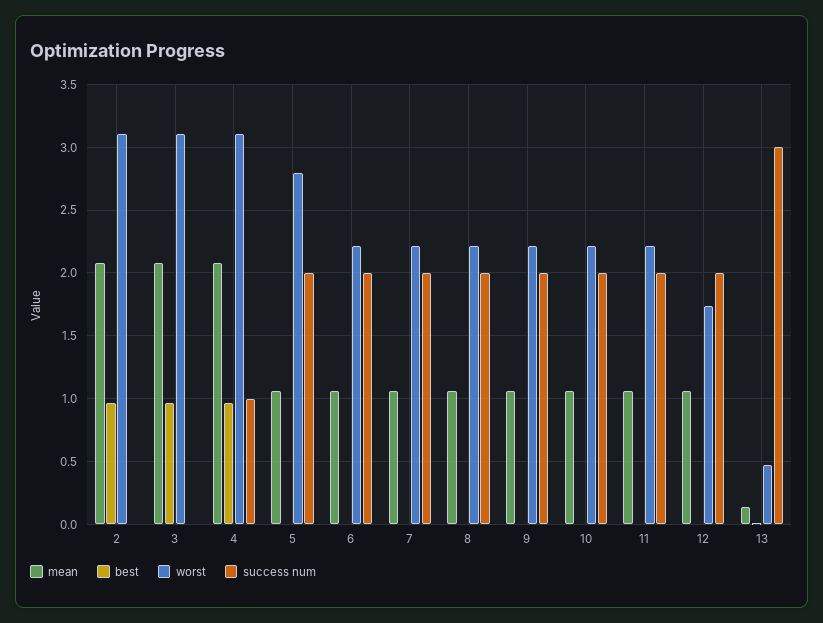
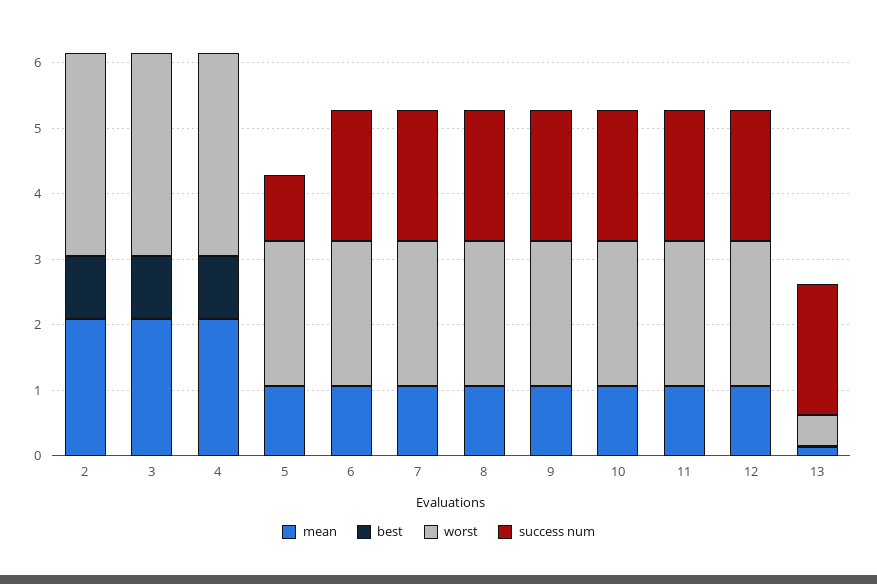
success num, 4: 1 -> 0
worst, 5: 2.8 -> 2.2
success num, 5: 2 -> 1
worst, 12: 1.75 -> 2.2
success num, 13: 3 -> 2

